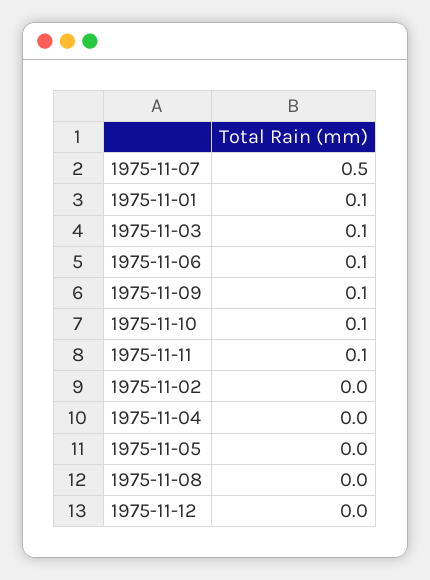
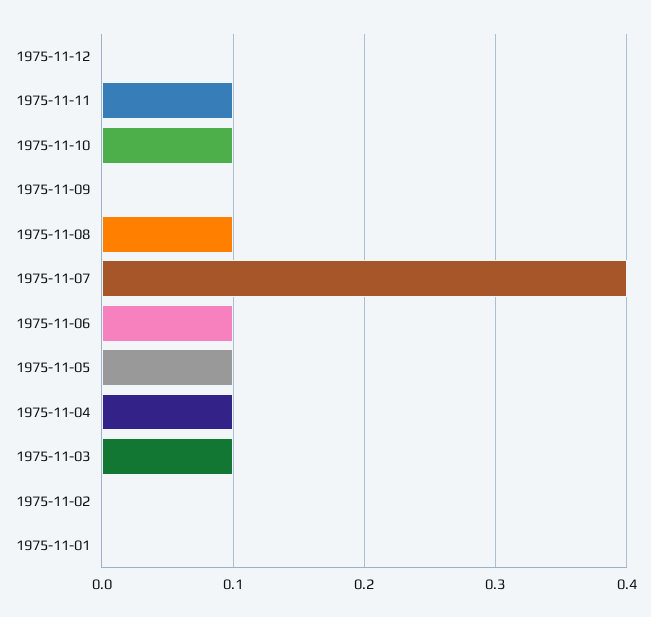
1975-11-07: 0.5 -> 0.4
1975-11-01: 0.1 -> 0
1975-11-09: 0.1 -> 0
1975-11-04: 0 -> 0.1
1975-11-05: 0 -> 0.1
1975-11-08: 0 -> 0.1

